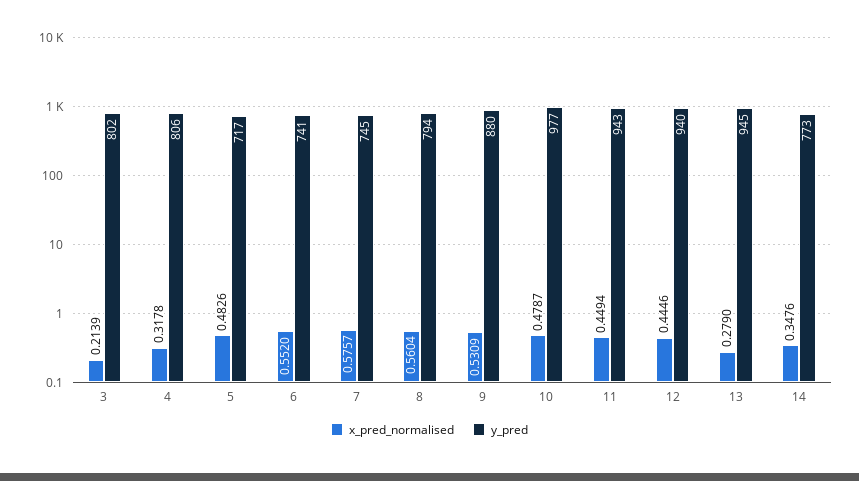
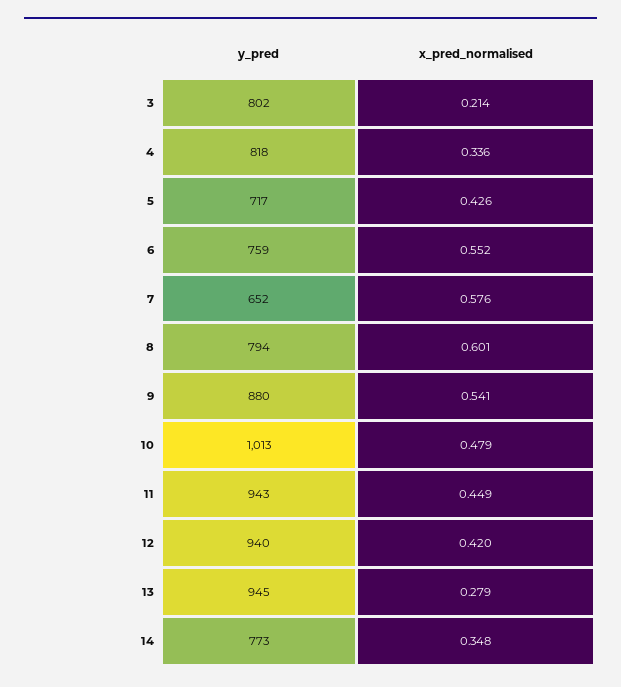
x_pred_normalised, 4: 0.3178 -> 0.336
y_pred, 4: 806 -> 818
x_pred_normalised, 5: 0.4826 -> 0.426
y_pred, 6: 741 -> 759
y_pred, 7: 745 -> 652
x_pred_normalised, 8: 0.5604 -> 0.601
x_pred_normalised, 9: 0.5309 -> 0.541
y_pred, 10: 977 -> 1013
x_pred_normalised, 12: 0.4446 -> 0.42

